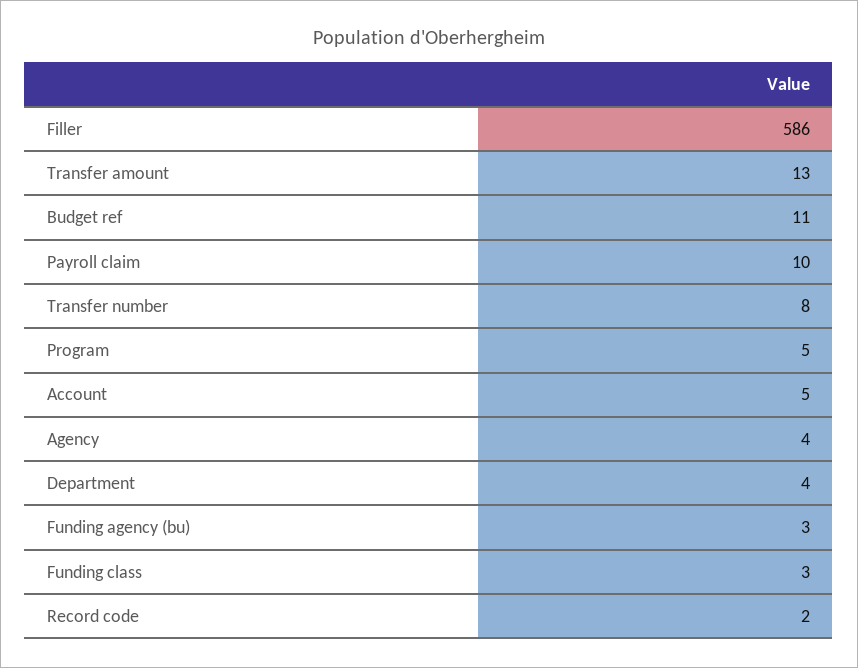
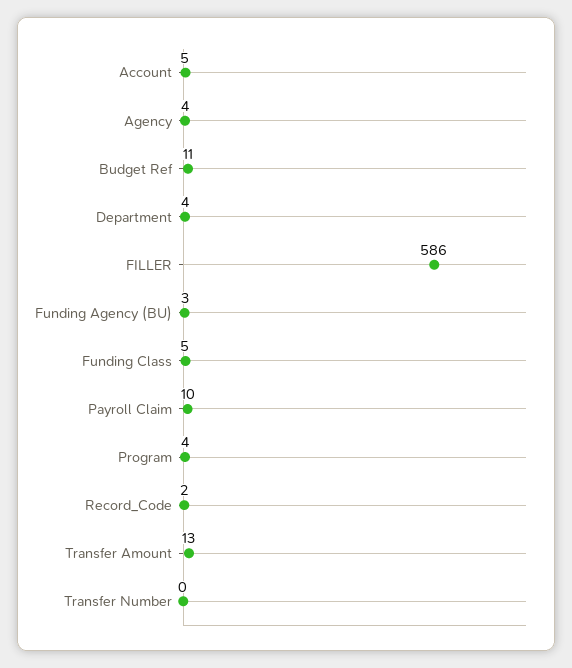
Transfer number: 8 -> 0
Program: 5 -> 4
Funding class: 3 -> 5

